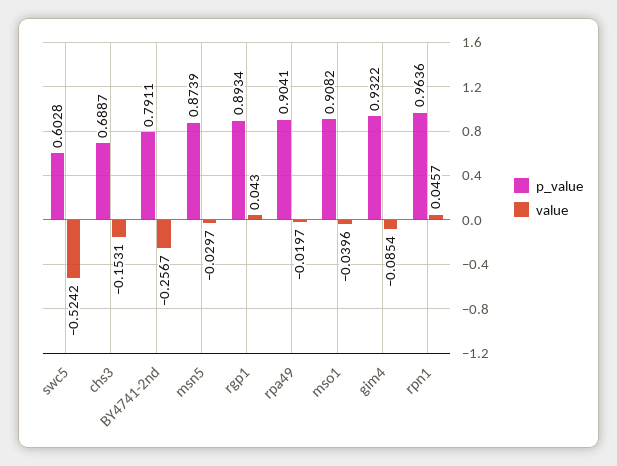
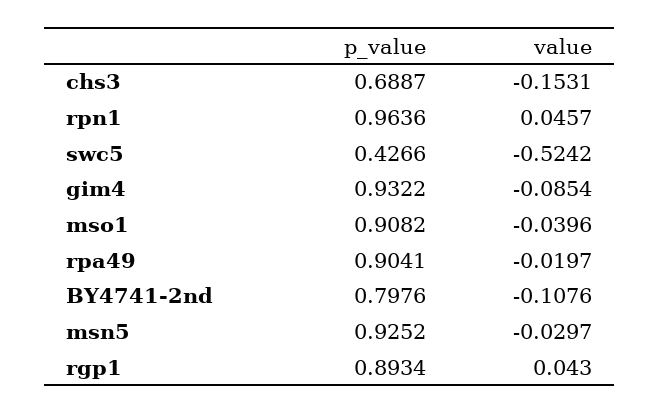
p_value, swc5: 0.6028 -> 0.4266
p_value, BY4741-2nd: 0.7911 -> 0.7976
value, BY4741-2nd: -0.2567 -> -0.1076
p_value, msn5: 0.8739 -> 0.9252

